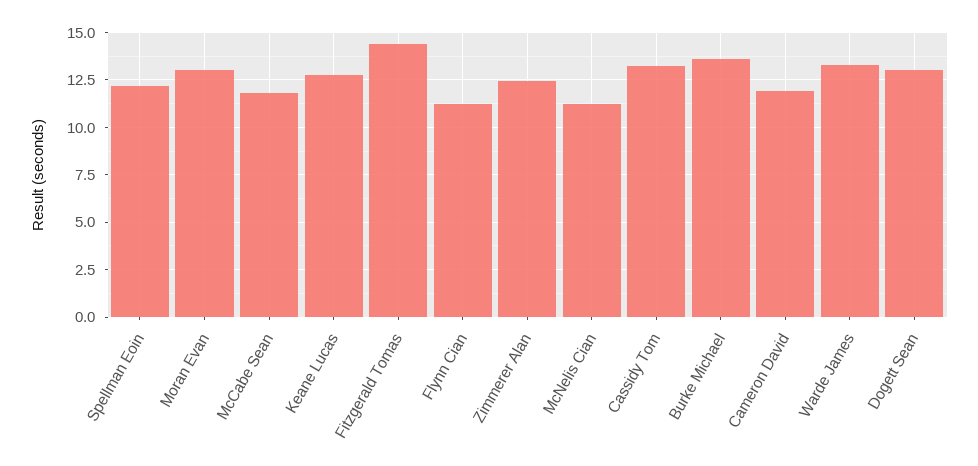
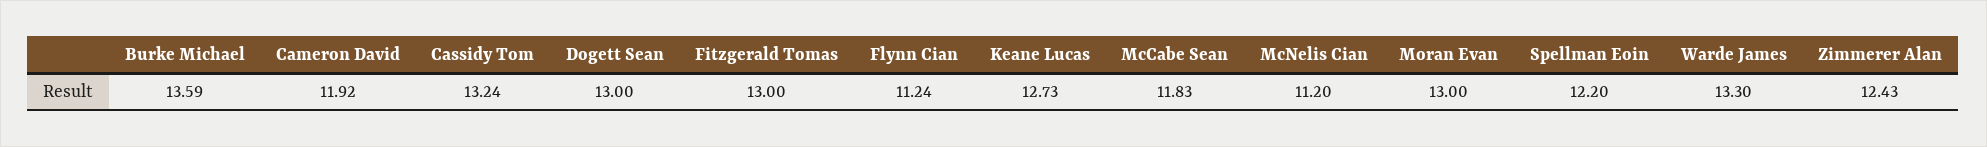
Fitzgerald Tomas: 14.5 -> 13

